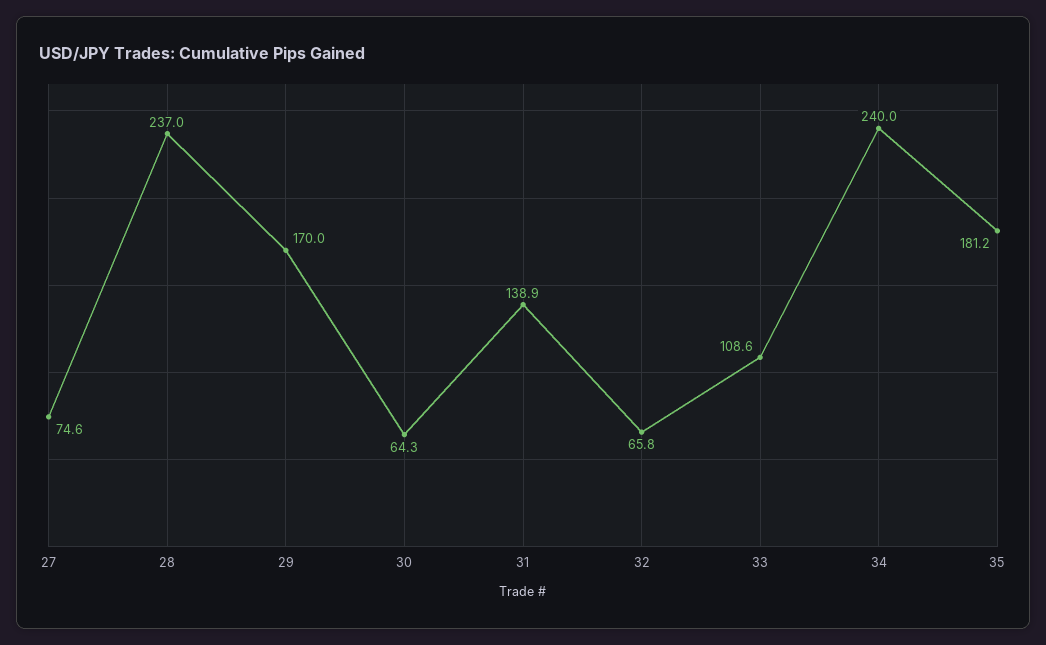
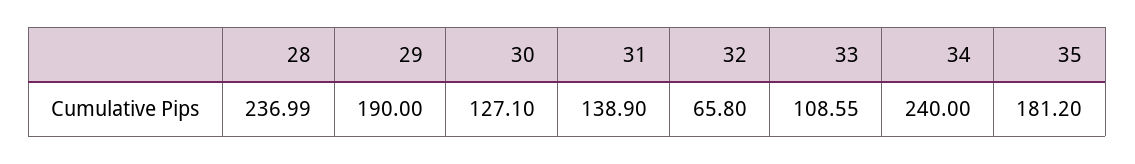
27: 74.6 -> none
29: 170 -> 190
30: 64.3 -> 127.1

